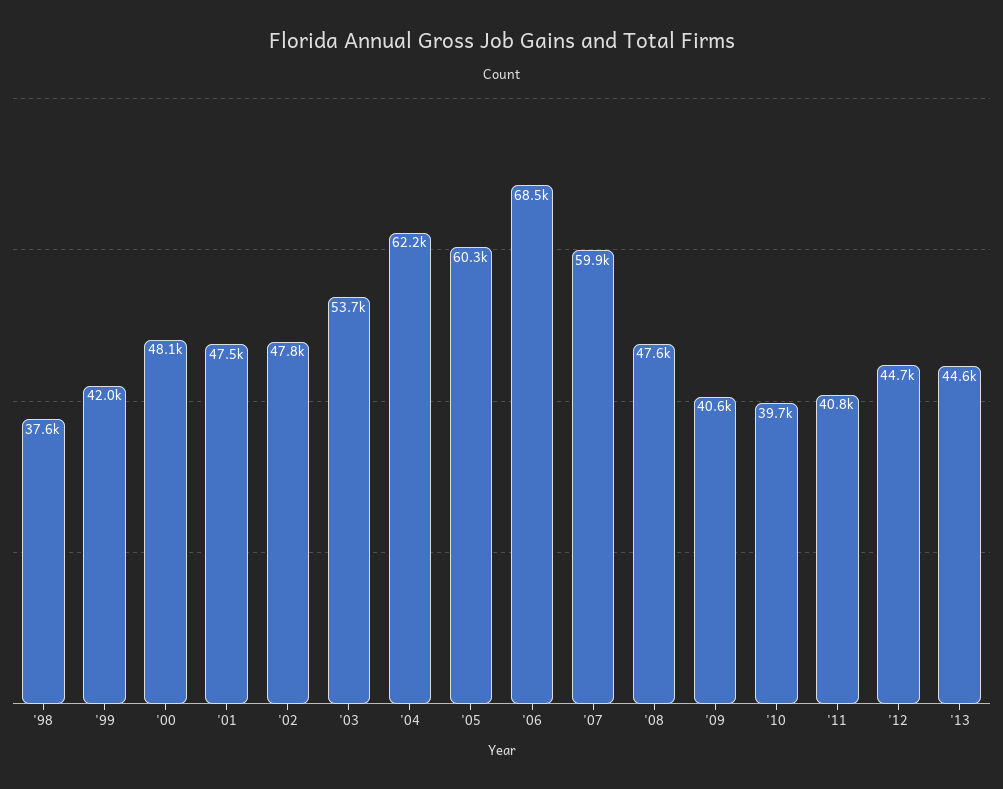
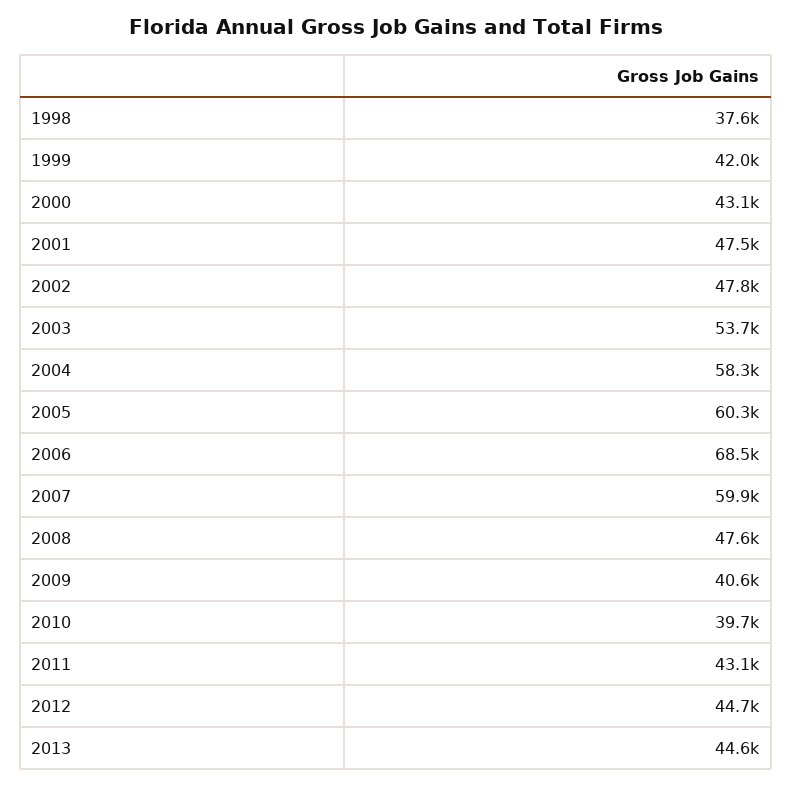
'00: 48100 -> 43100
'04: 62200 -> 58300
'11: 40800 -> 43100

